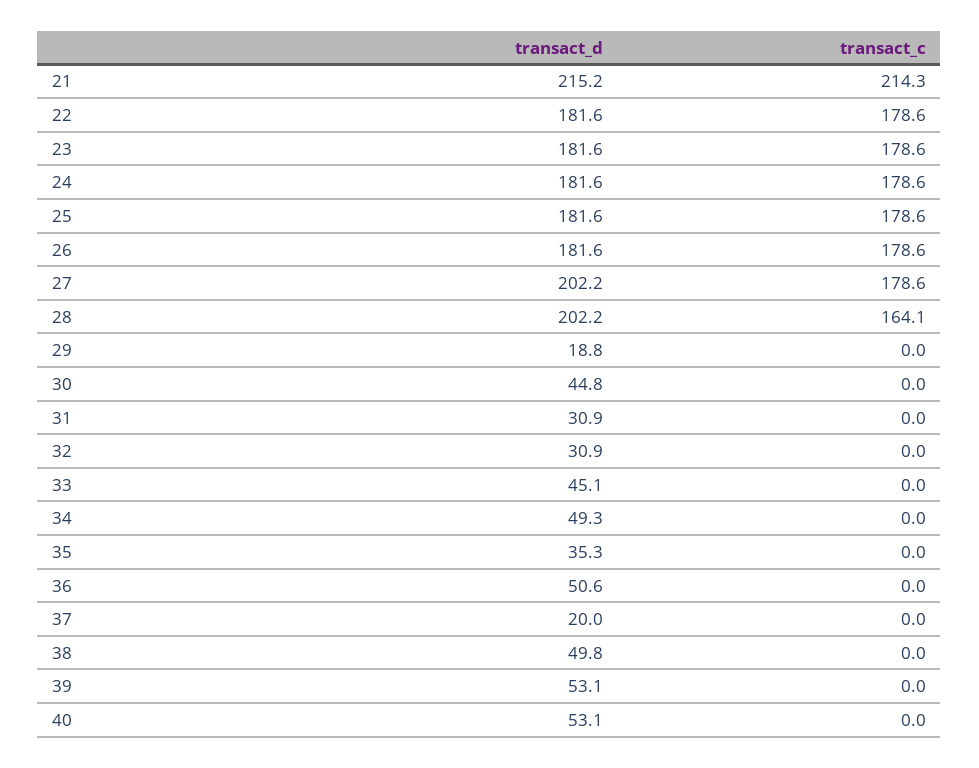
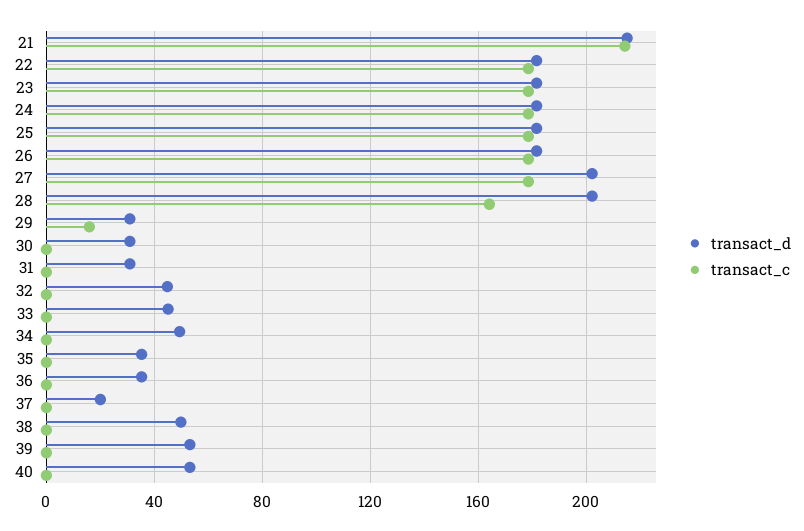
transact_d, 29: 18.8 -> 30
transact_c, 29: 0 -> 15
transact_d, 30: 44.8 -> 30
transact_d, 32: 30.9 -> 45
transact_d, 36: 50.6 -> 35

